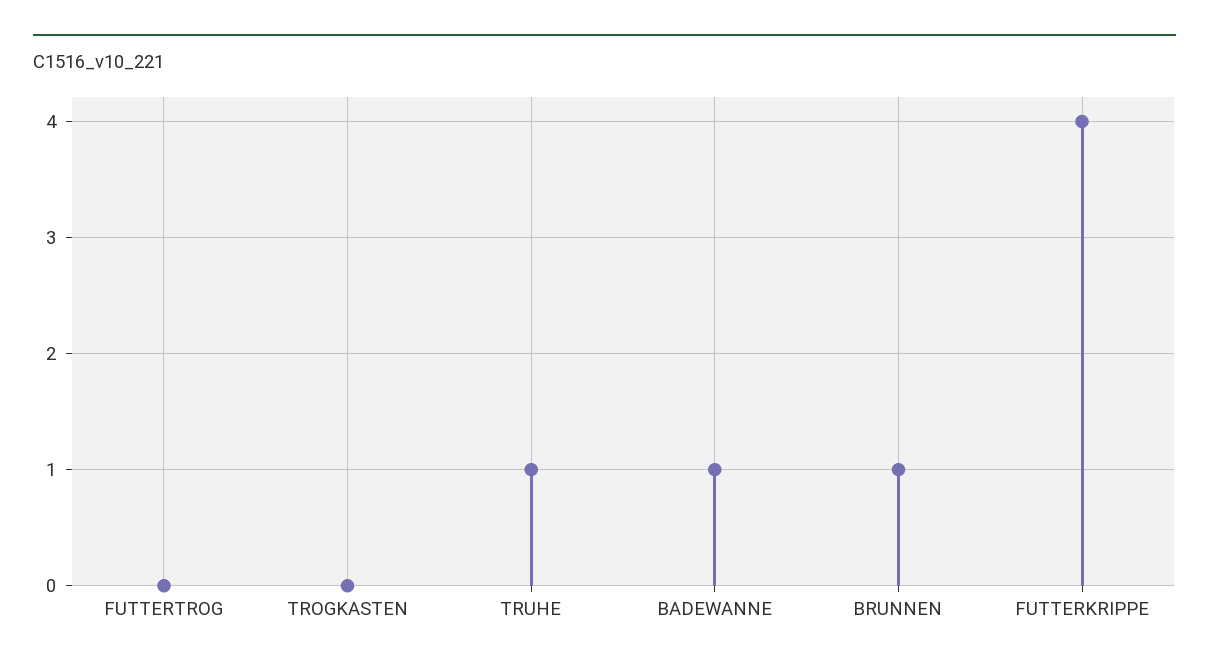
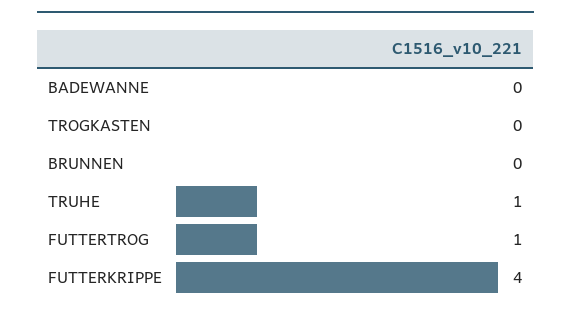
FUTTERTROG: 0 -> 1
BADEWANNE: 1 -> 0
BRUNNEN: 1 -> 0

